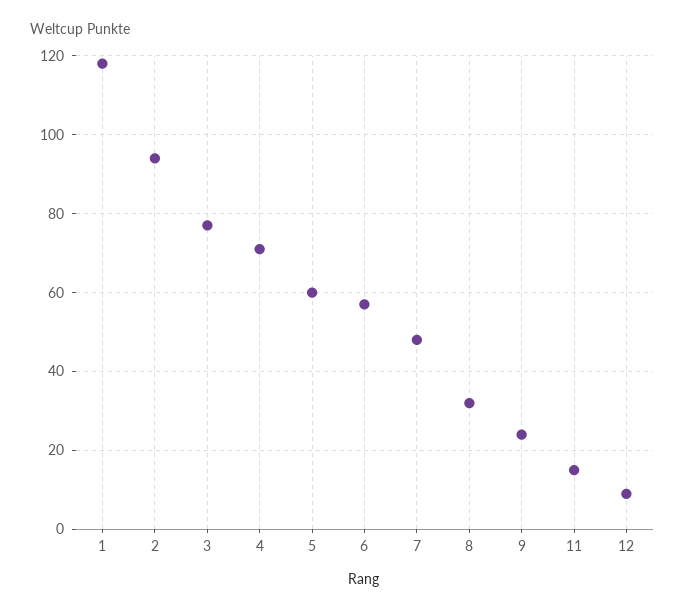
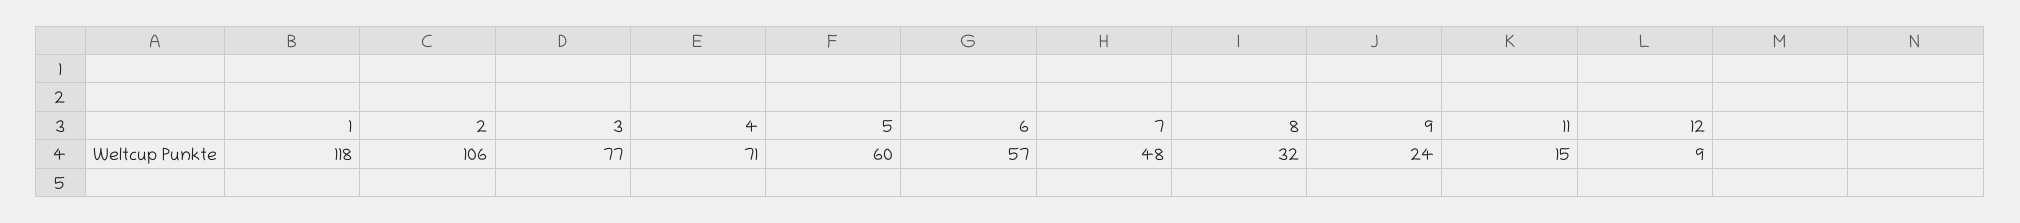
2: 95 -> 106

